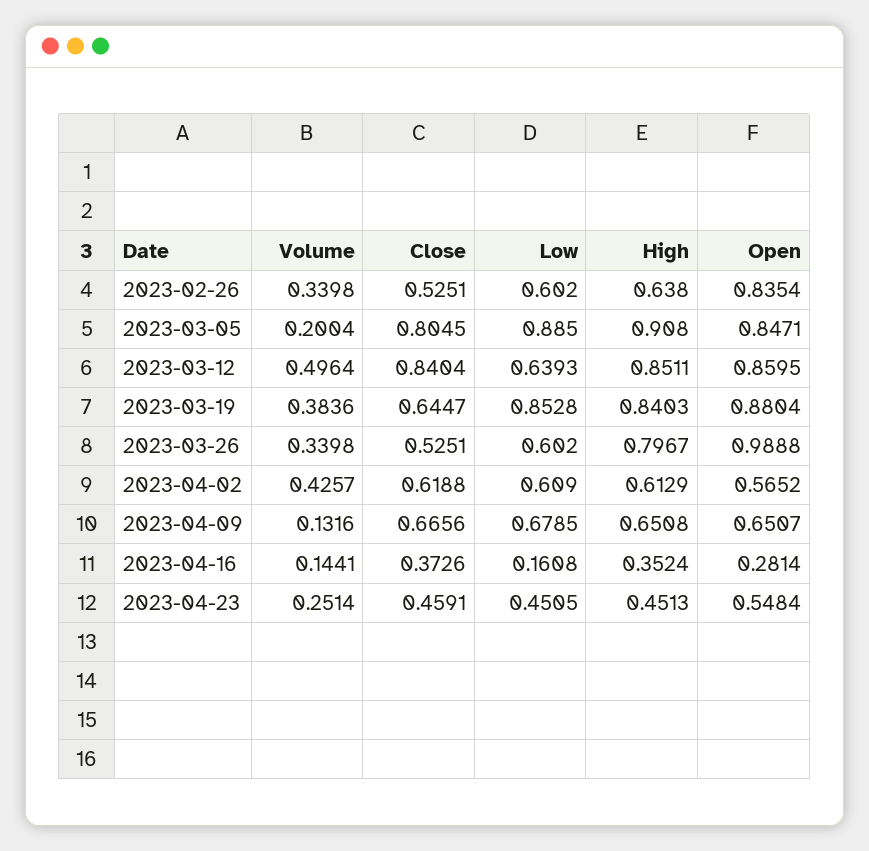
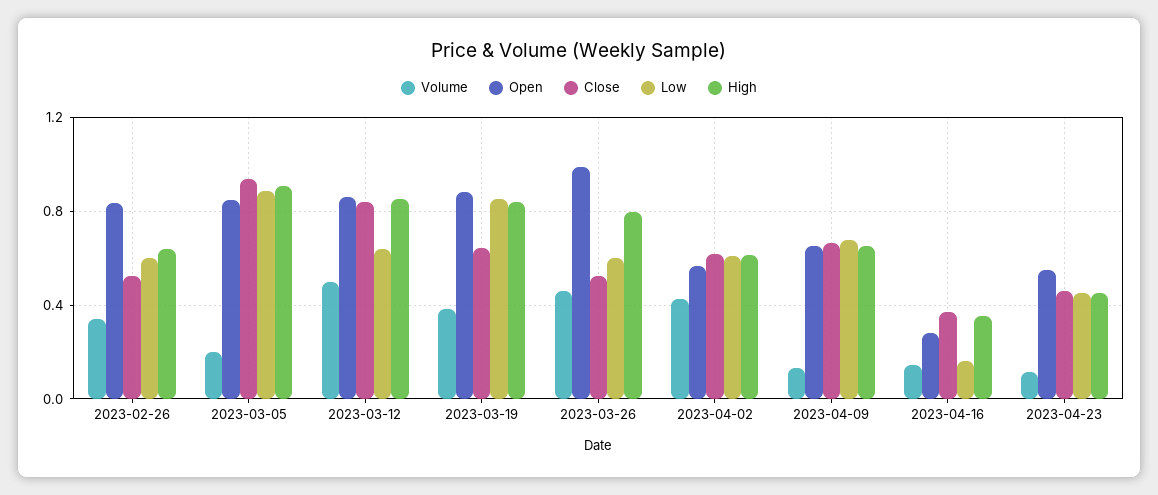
Close, 2023-03-05: 0.8045 -> 0.95
Volume, 2023-03-26: 0.3398 -> 0.45
Volume, 2023-04-23: 0.2514 -> 0.1

